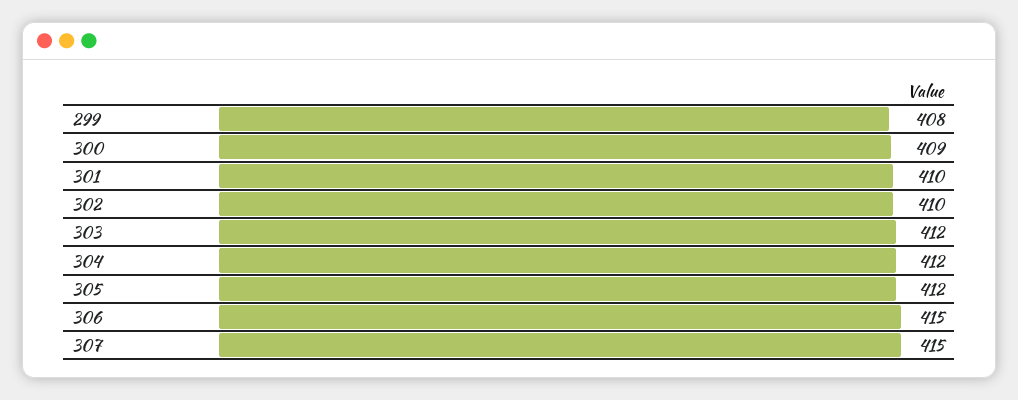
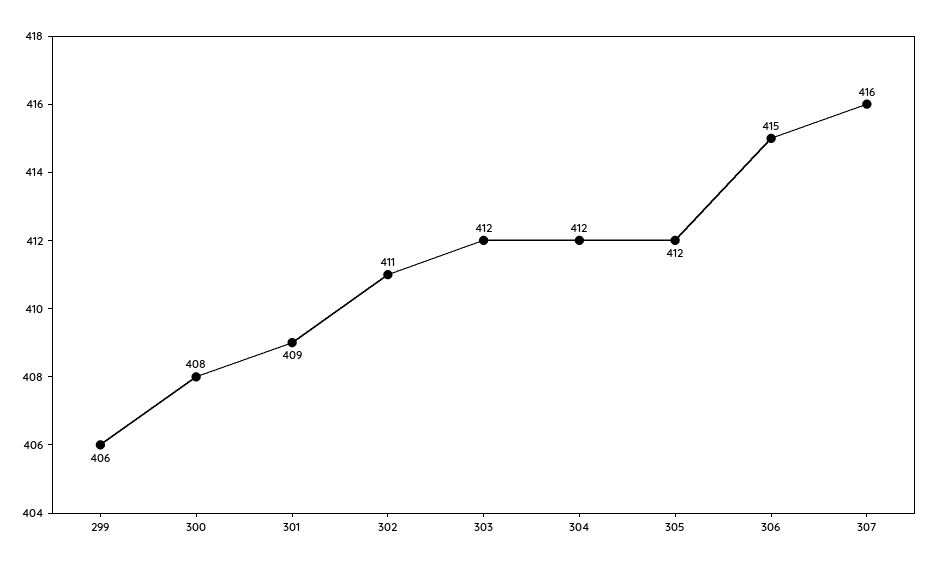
299: 408 -> 406
300: 409 -> 408
301: 410 -> 409
302: 410 -> 411
307: 415 -> 416

